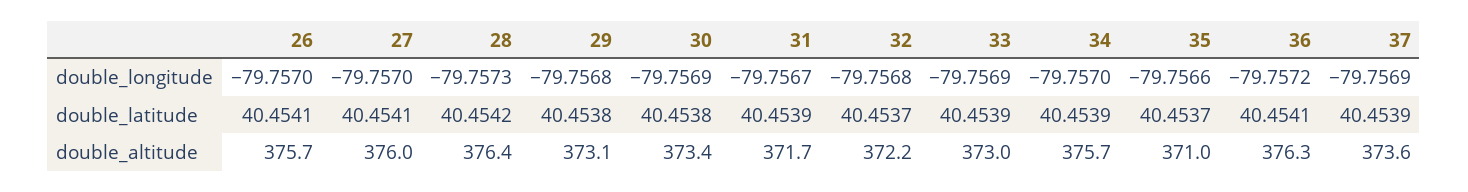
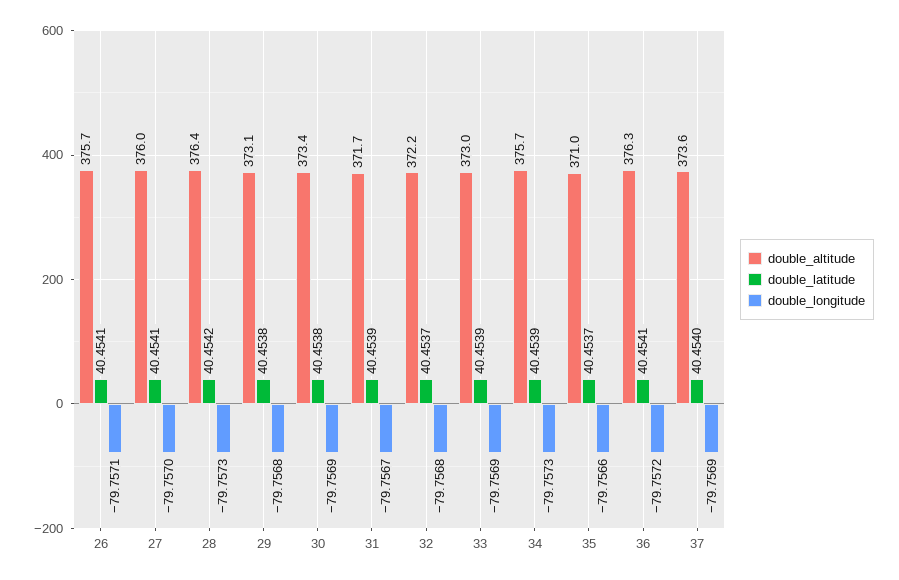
double_longitude, 26: -79.757 -> -79.7571
double_longitude, 34: -79.757 -> -79.7573
double_latitude, 37: 40.4539 -> 40.454

